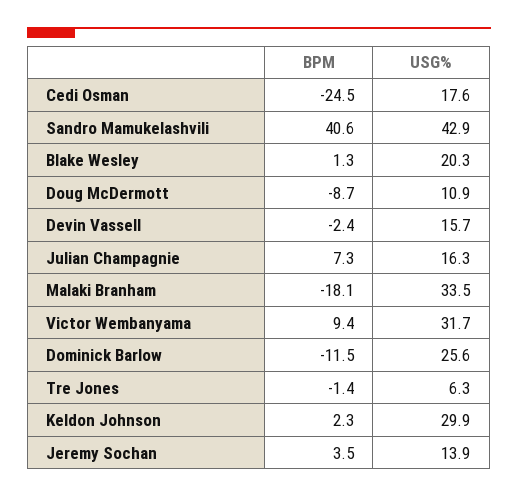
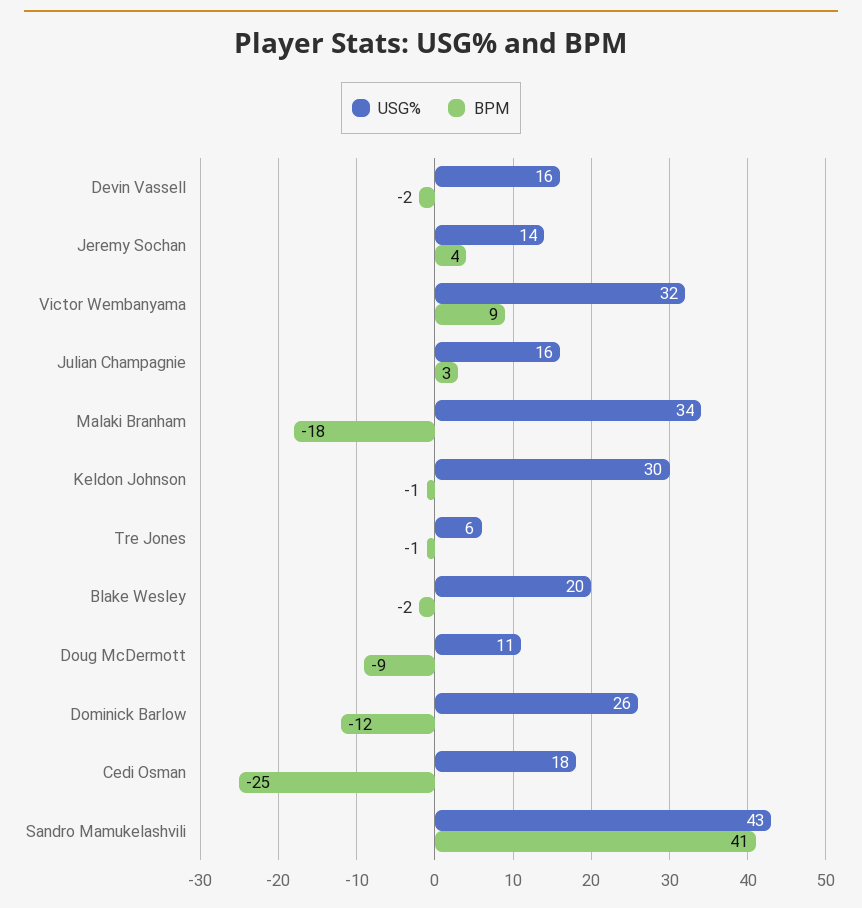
BPM, Blake Wesley: 1.3 -> -2
BPM, Julian Champagnie: 7.3 -> 3
BPM, Keldon Johnson: 2.3 -> -1

